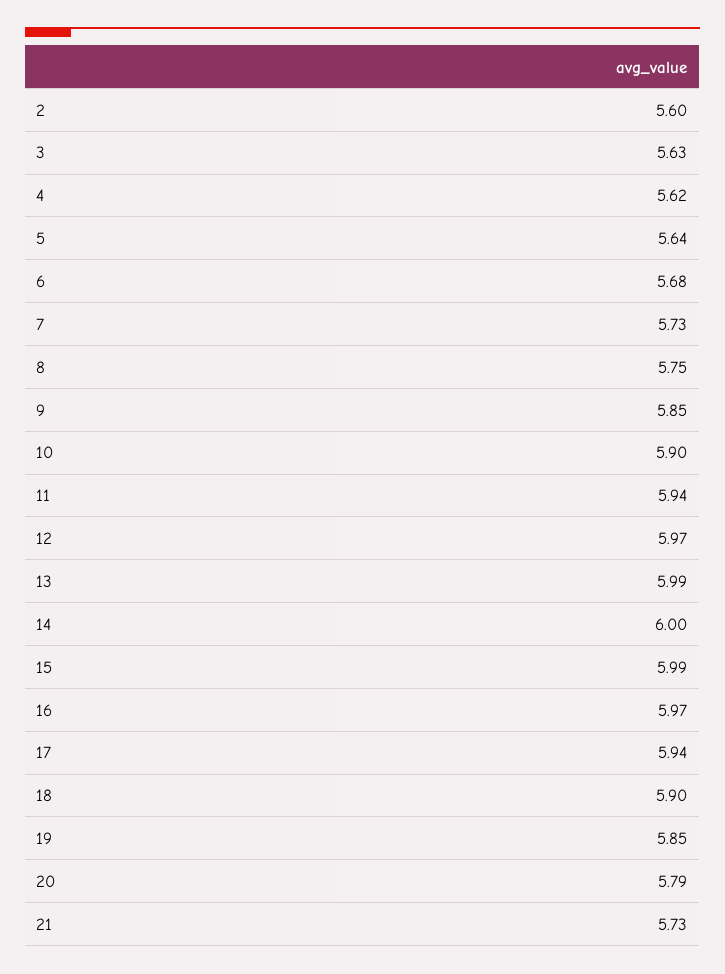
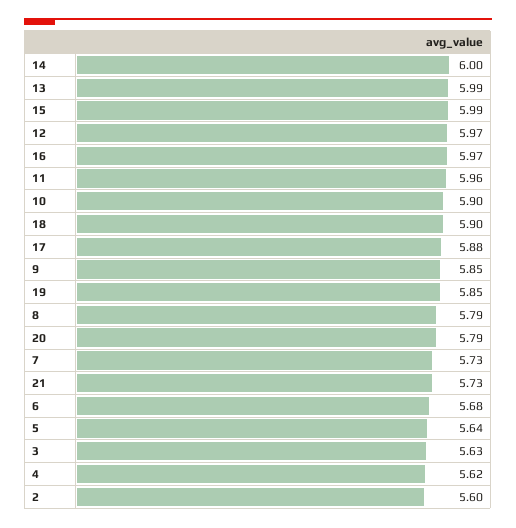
8: 5.75 -> 5.79
11: 5.94 -> 5.96
17: 5.94 -> 5.88

